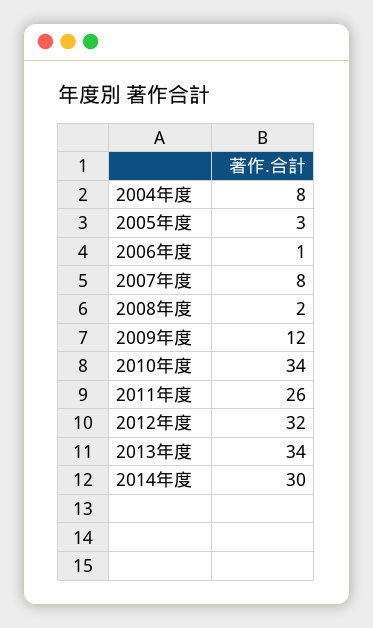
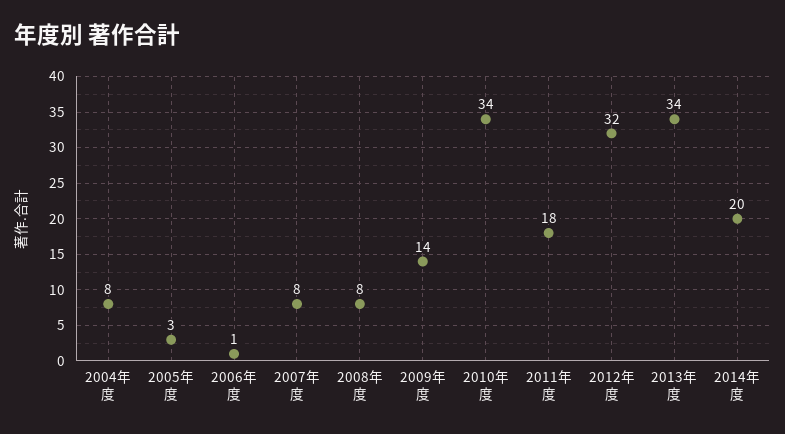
2008年度: 2 -> 8
2009年度: 12 -> 14
2011年度: 26 -> 18
2014年度: 30 -> 20

